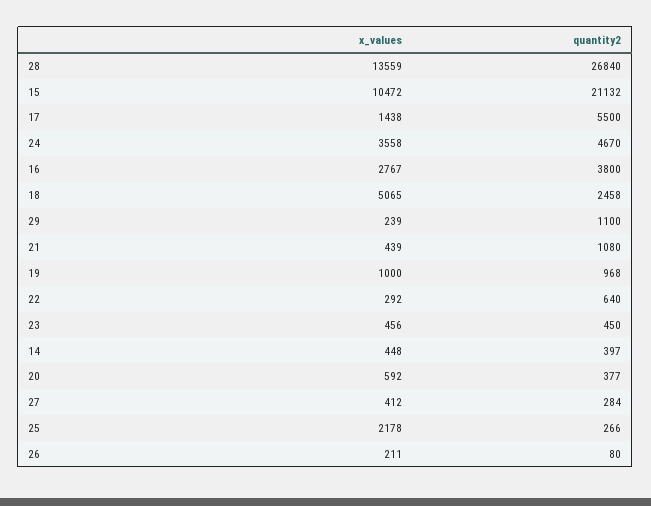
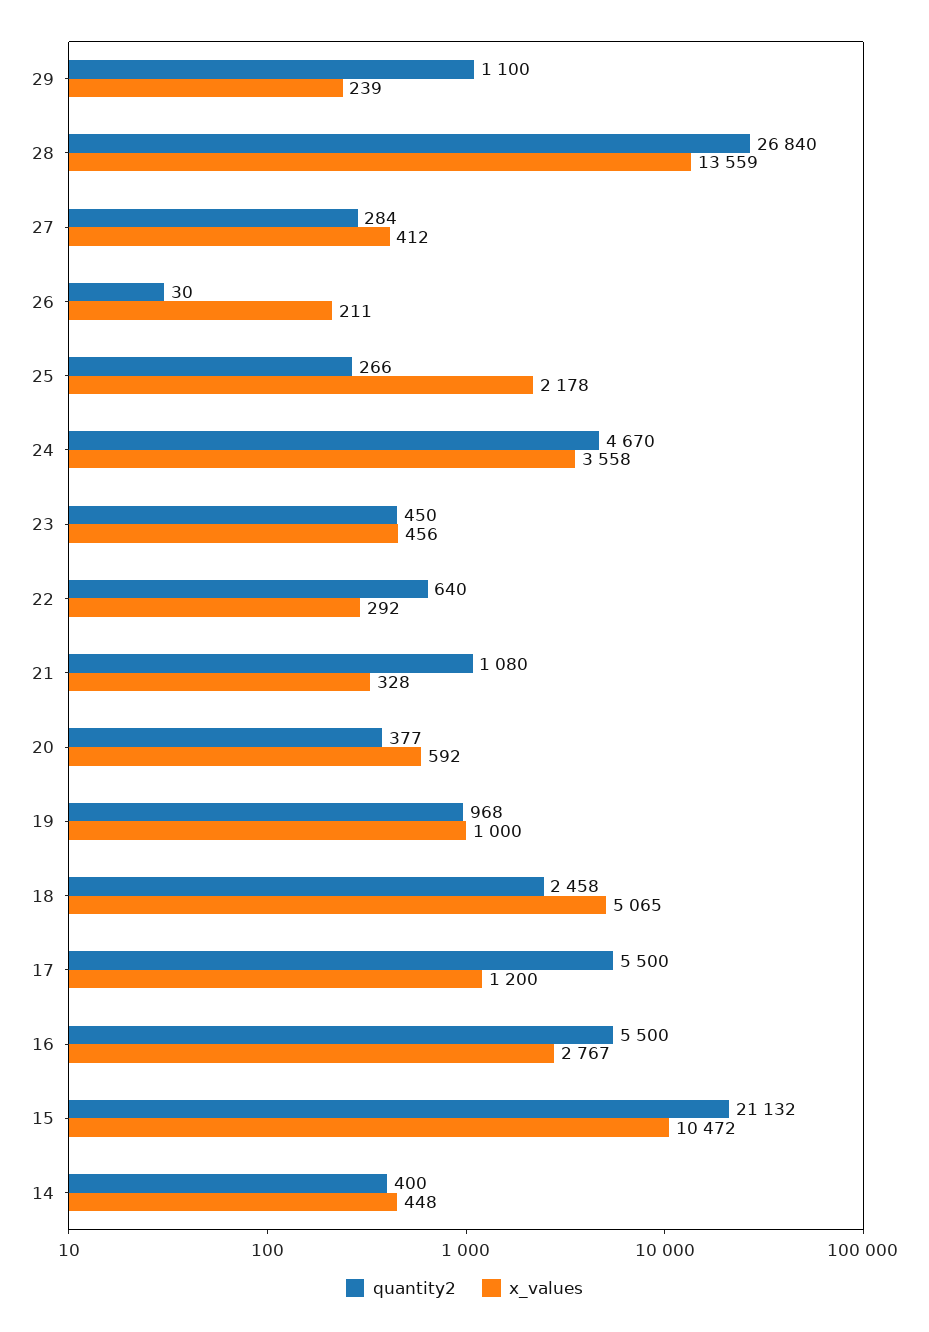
x_values, 17: 1438 -> 1200
quantity2, 16: 3800 -> 5500
x_values, 21: 439 -> 328
quantity2, 14: 397 -> 400
quantity2, 26: 80 -> 30

